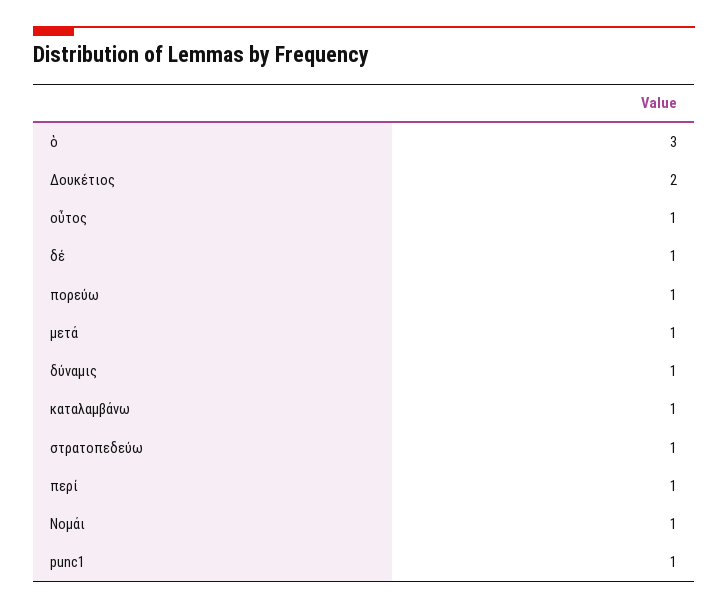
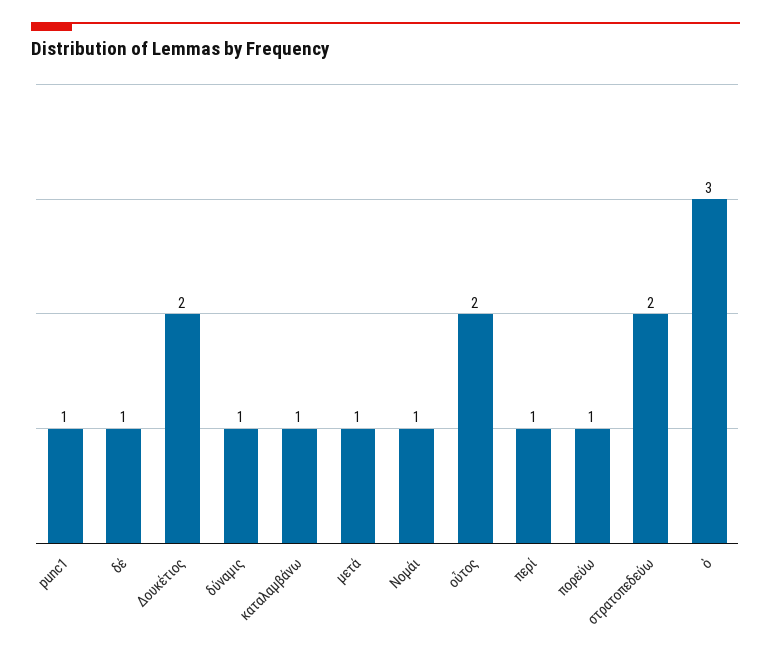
οὗτος: 1 -> 2
στρατοπεδεύω: 1 -> 2

